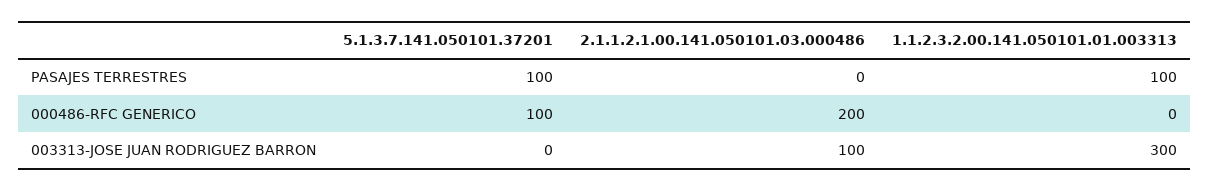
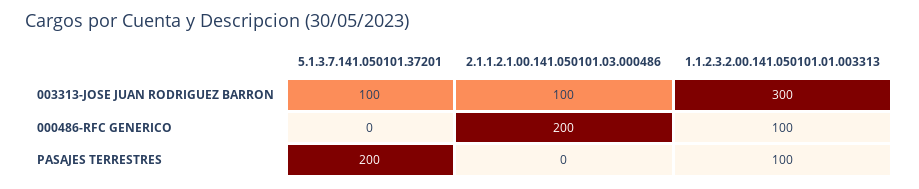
5.1.3.7.141.050101.37201, PASAJES TERRESTRES: 100 -> 200
5.1.3.7.141.050101.37201, 000486-RFC GENERICO: 100 -> 0
1.1.2.3.2.00.141.050101.01.003313, 000486-RFC GENERICO: 0 -> 100
5.1.3.7.141.050101.37201, 003313-JOSE JUAN RODRIGUEZ BARRON: 0 -> 100

